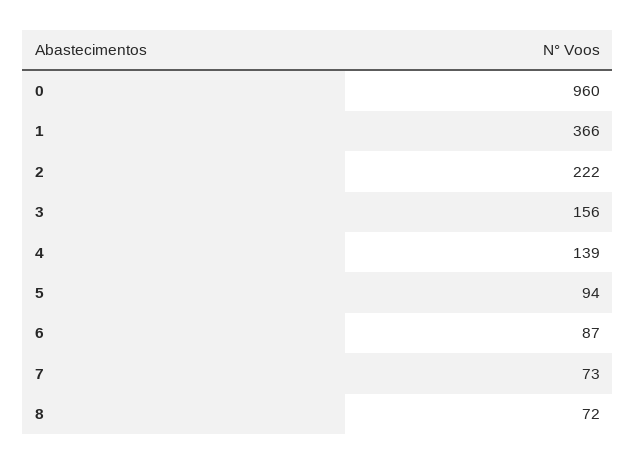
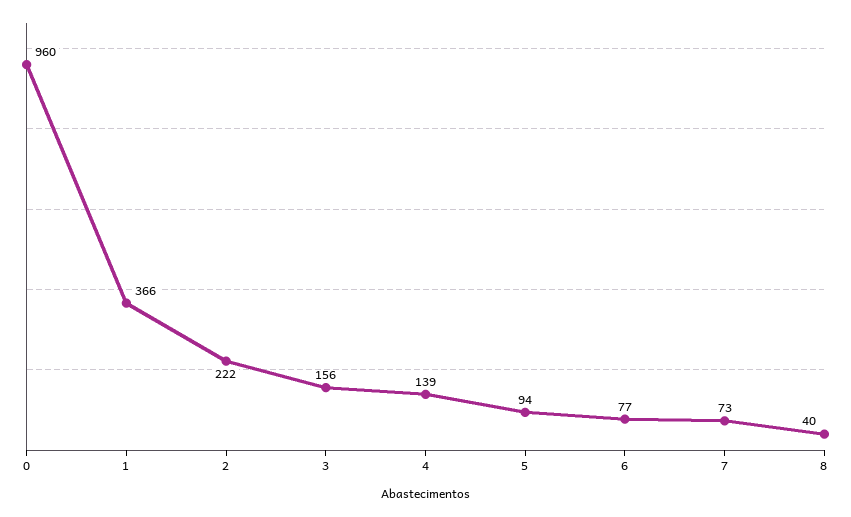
6: 87 -> 77
8: 72 -> 40

